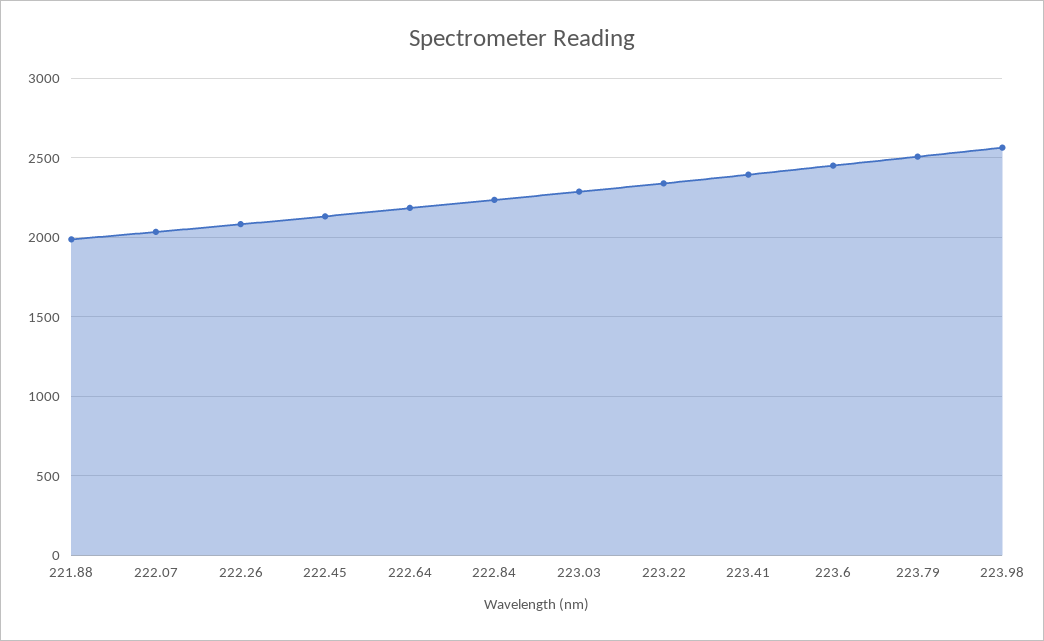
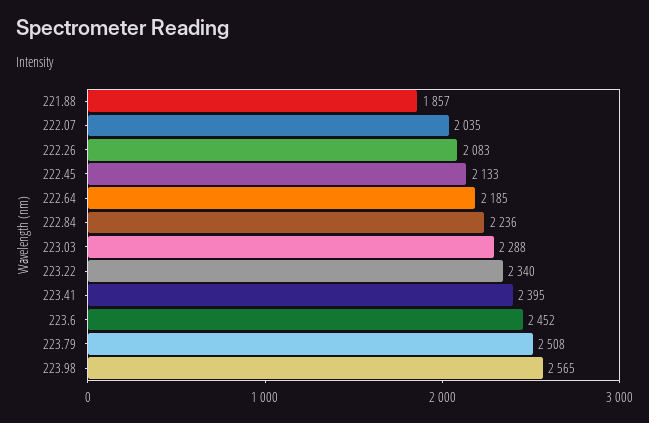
221.88: 2000 -> 1857

